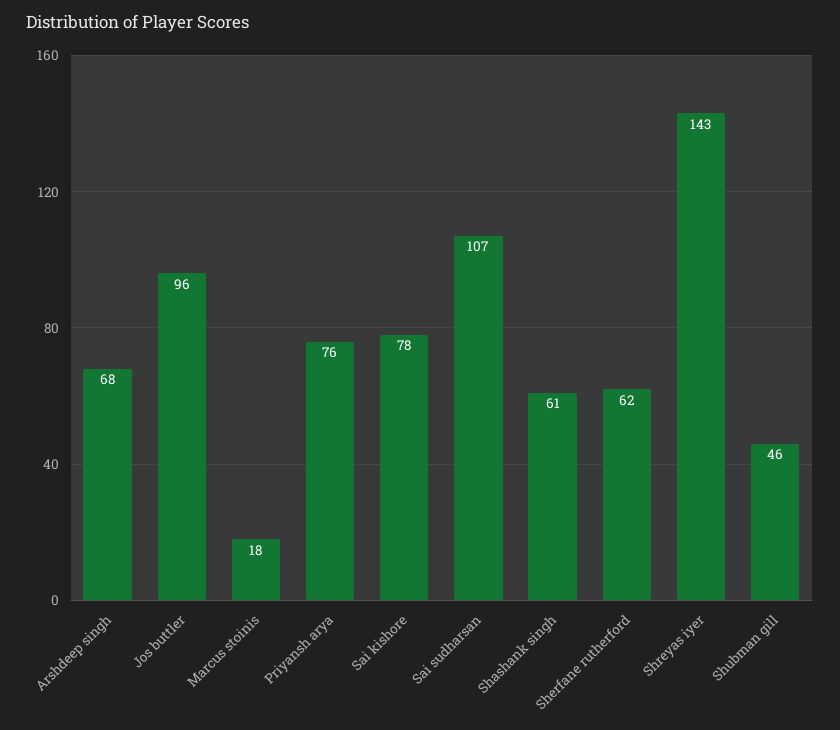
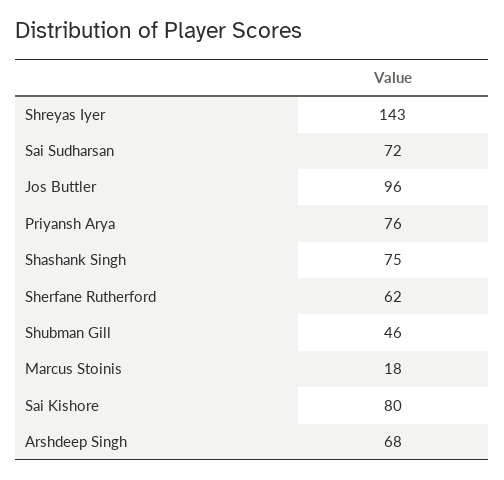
Sai kishore: 78 -> 80
Sai sudharsan: 107 -> 72
Shashank singh: 61 -> 75

